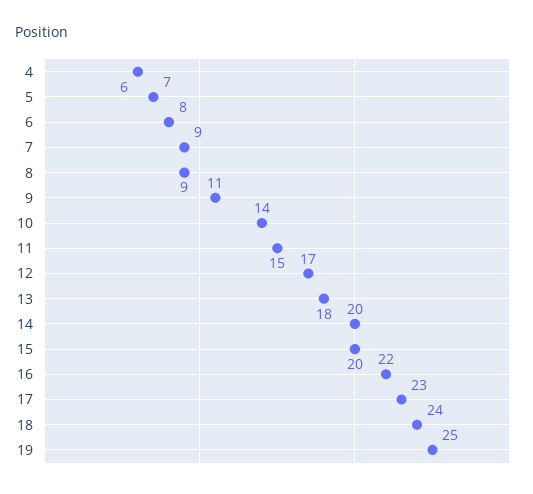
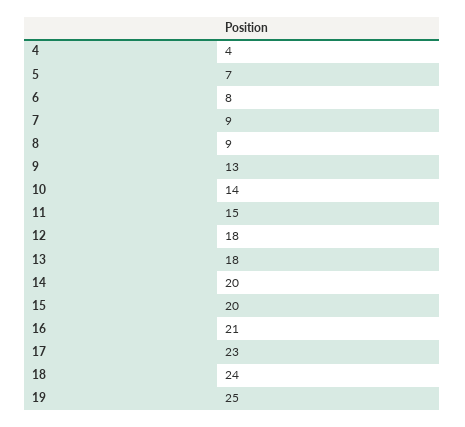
4: 6 -> 4
9: 11 -> 13
12: 17 -> 18
16: 22 -> 21

